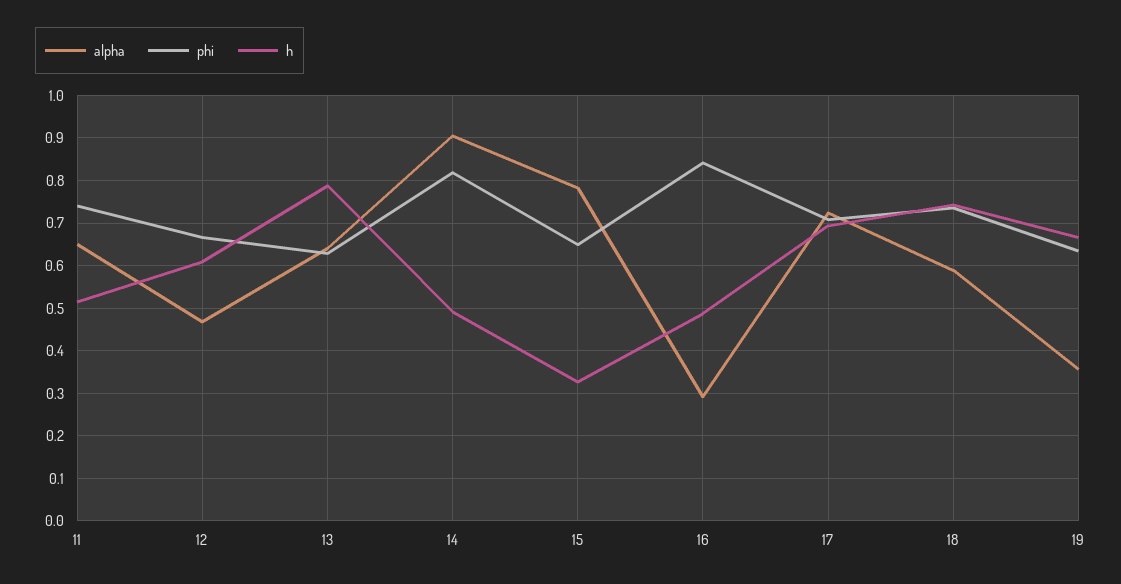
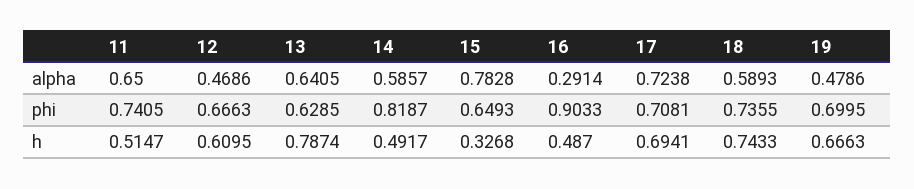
alpha, 14: 0.9 -> 0.5857
phi, 16: 0.84 -> 0.9033
alpha, 19: 0.36 -> 0.4786
phi, 19: 0.64 -> 0.6995

